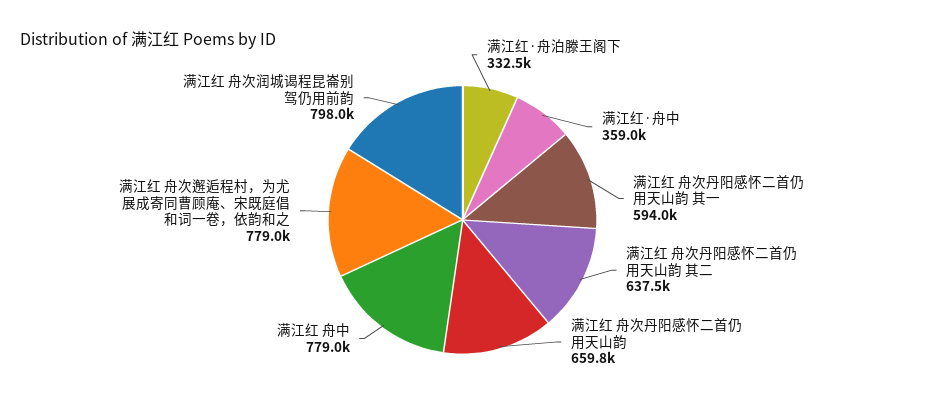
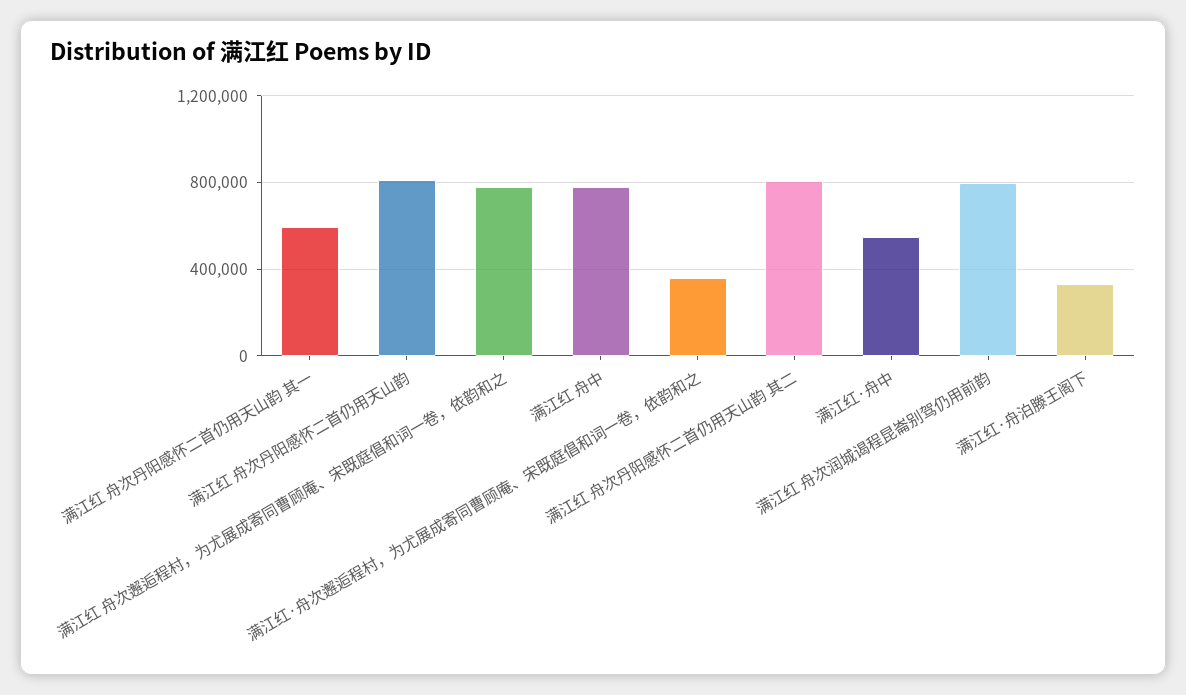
满江红·舟中: 359000 -> 550000
满江红 舟次丹阳感怀二首仍用天山韵 其二: 637500 -> 800000
满江红 舟次丹阳感怀二首仍用天山韵: 659800 -> 800000
满江红·舟次邂逅程村，为尤展成寄同曹顾庵、宋既庭倡和词一卷，依韵和之: none -> 350000

